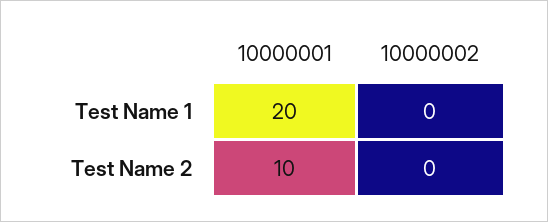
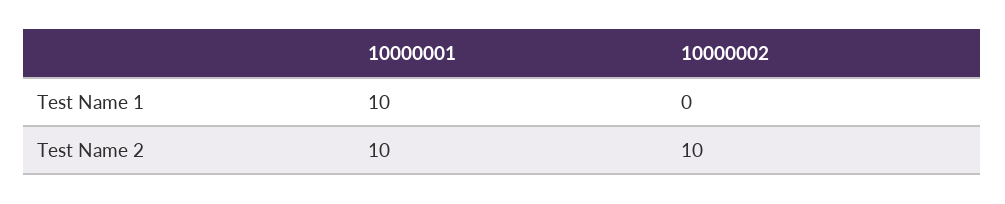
10000001, Test Name 1: 20 -> 10
10000002, Test Name 2: 0 -> 10

